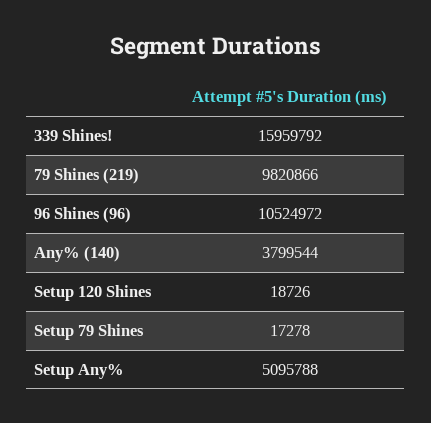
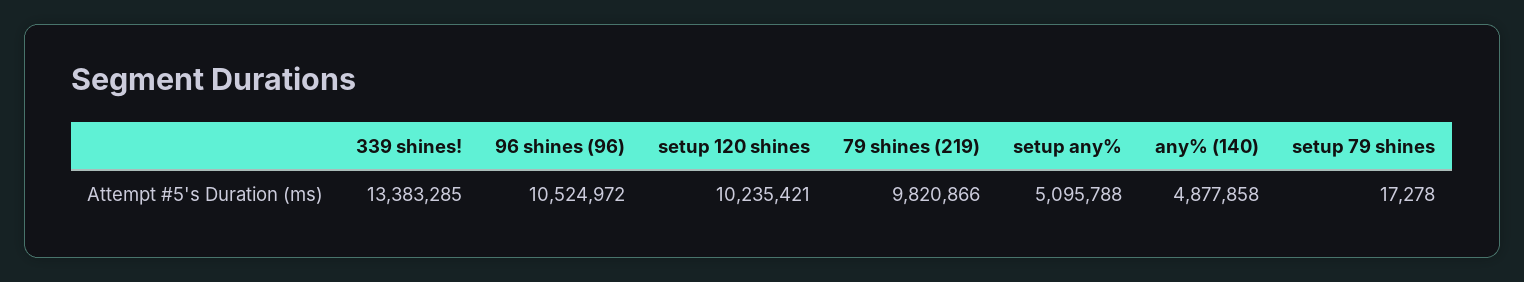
339 Shines!: 15959792 -> 13383285
Any% (140): 3799544 -> 4877858
Setup 120 Shines: 18726 -> 10235421

